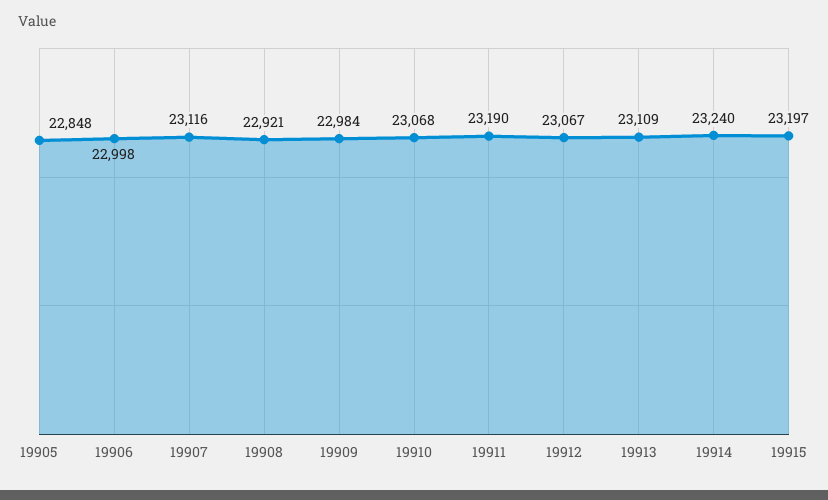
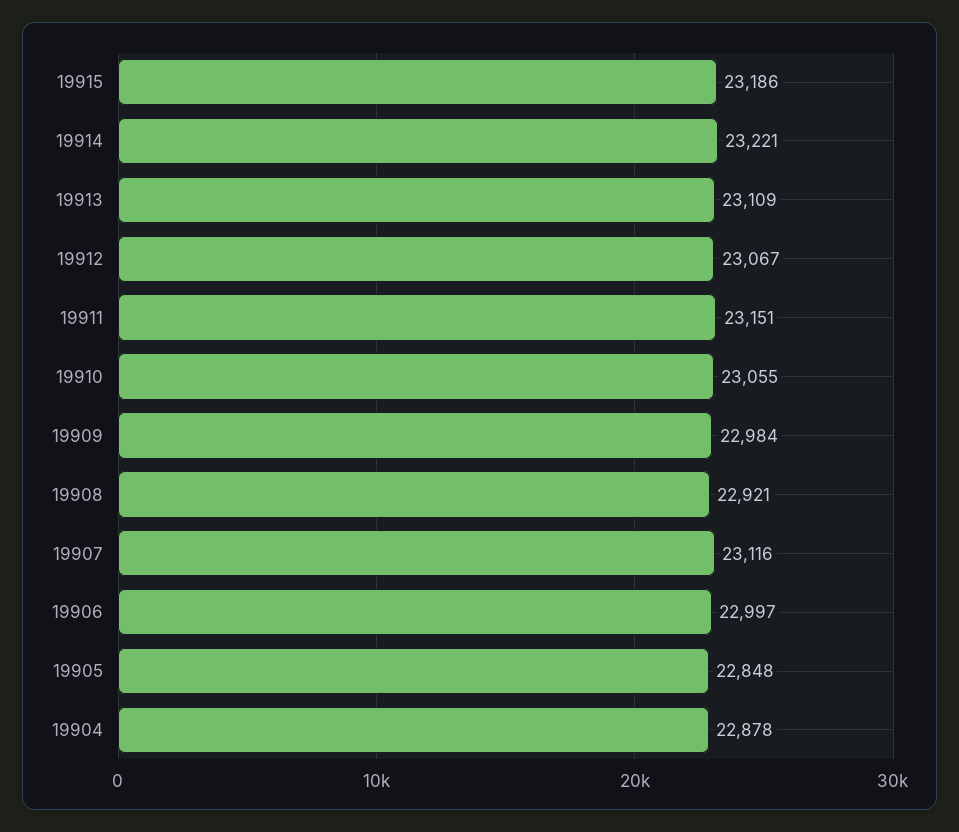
19906: 22998 -> 22997
19910: 23068 -> 23055
19911: 23190 -> 23151
19914: 23240 -> 23221
19915: 23197 -> 23186
19904: none -> 22878

